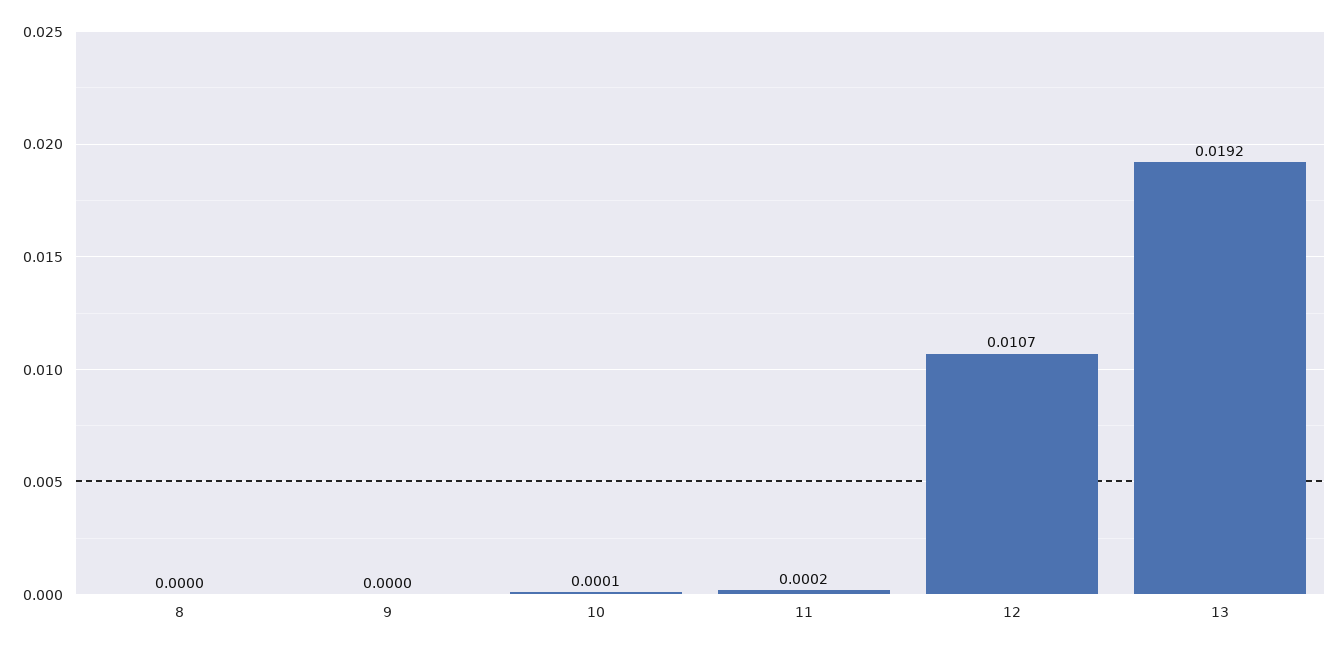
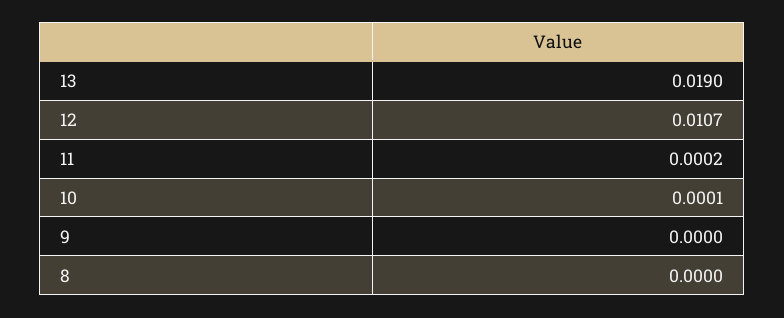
13: 0.0192 -> 0.019

